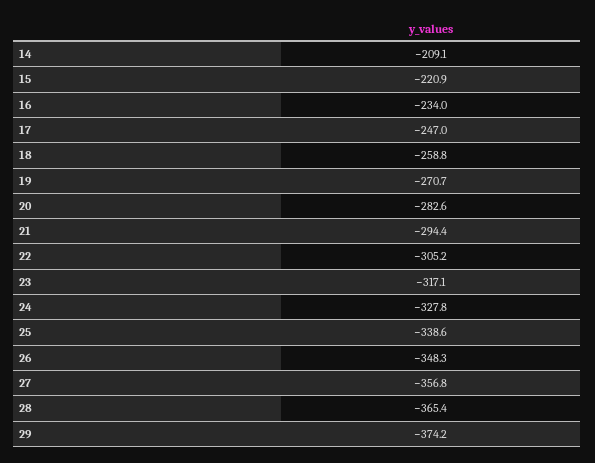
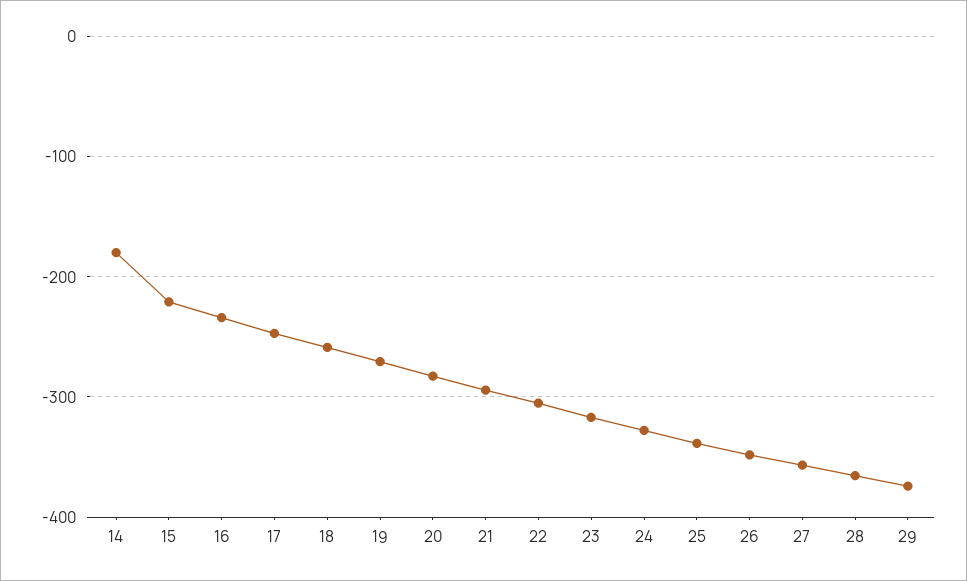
14: -209.1 -> -180

